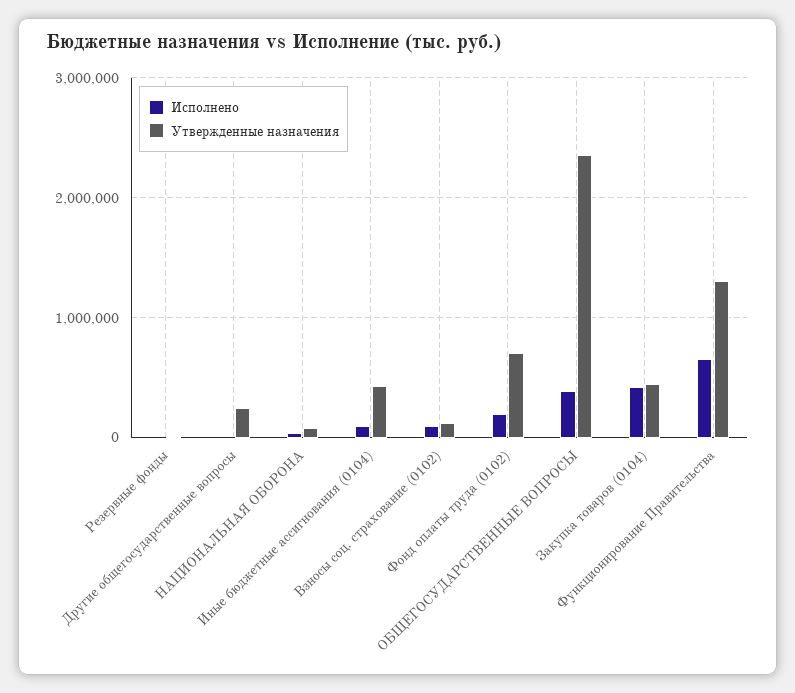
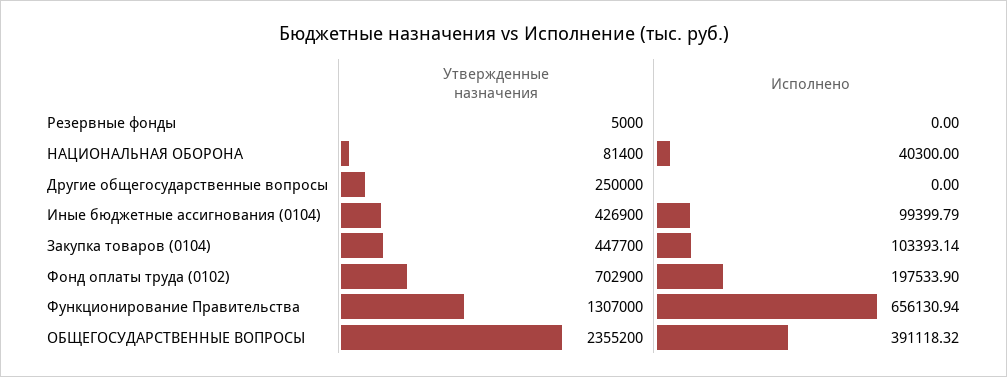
Исполнено, Взносы соц. страхование (0102): 100000 -> none
Утвержденные назначения, Взносы соц. страхование (0102): 100000 -> none
Исполнено, Закупка товаров (0104): 400000 -> 103393.14

